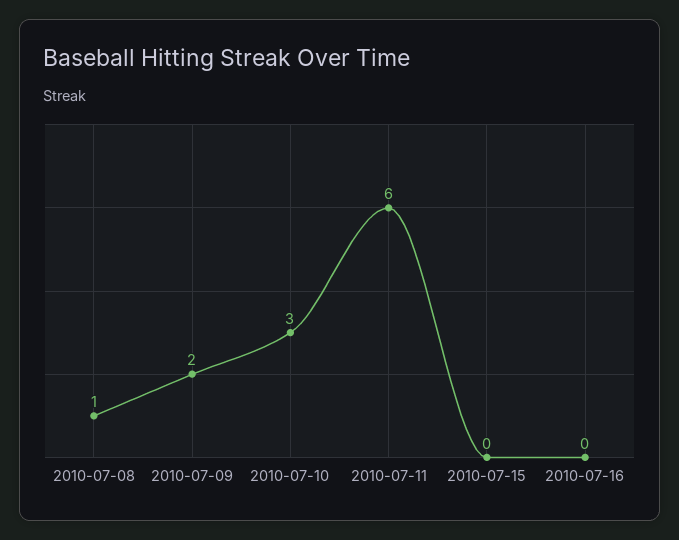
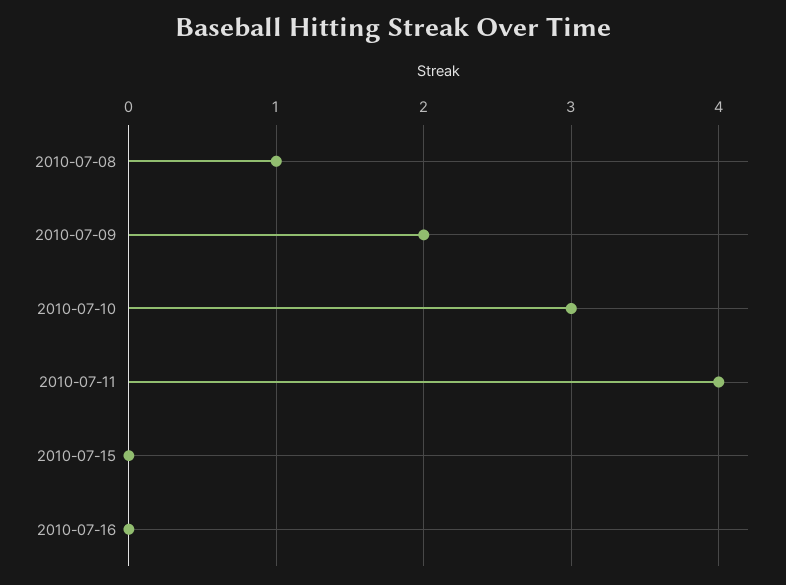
2010-07-11: 6 -> 4

